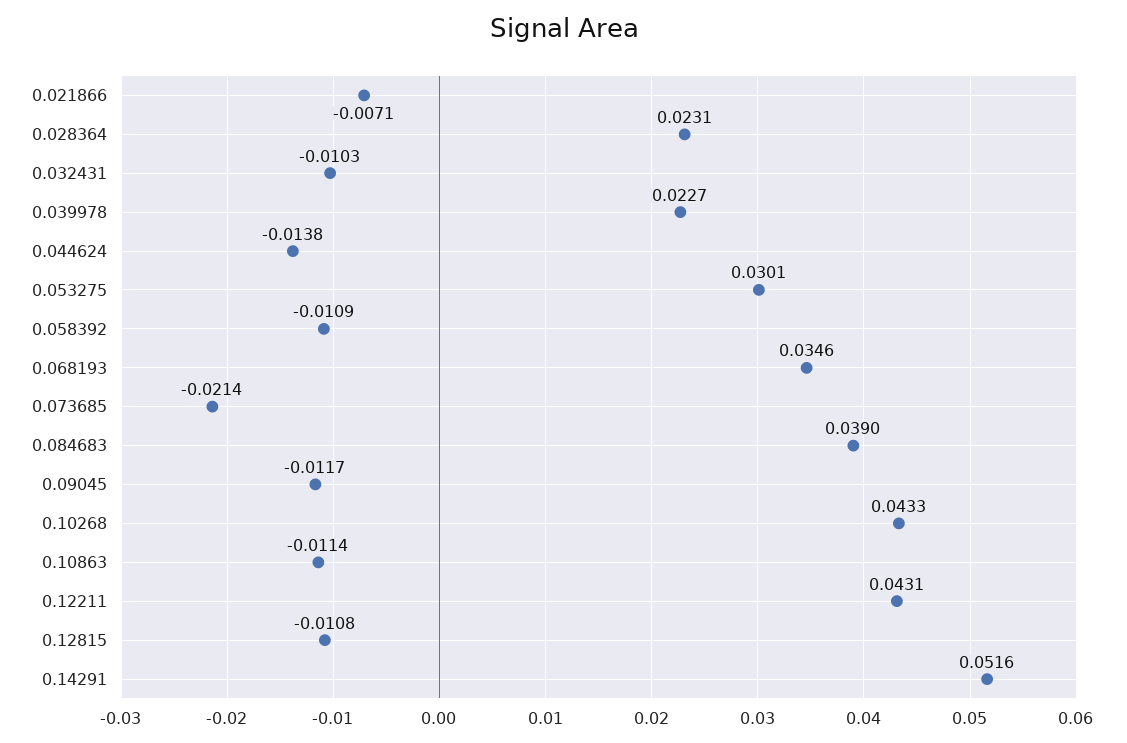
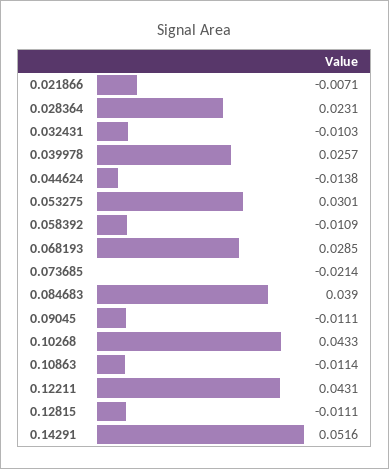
0.039978: 0.0227 -> 0.0257
0.068193: 0.0346 -> 0.0285
0.09045: -0.0117 -> -0.0111
0.12815: -0.0108 -> -0.0111

